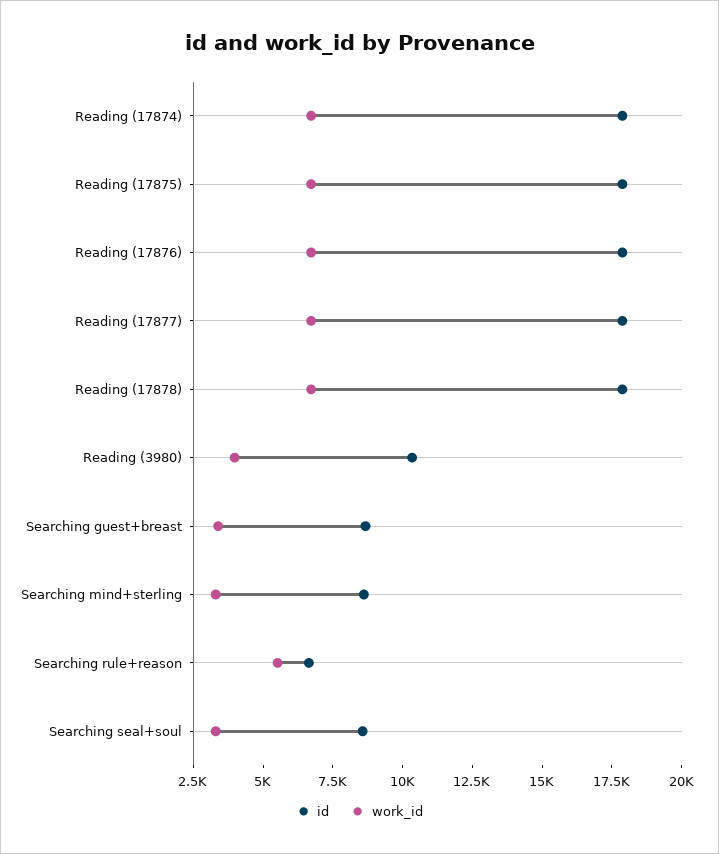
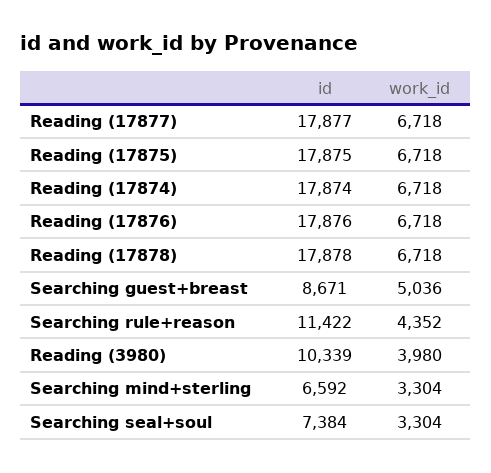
work_id, Searching guest+breast: 3500 -> 5036
id, Searching mind+sterling: 8500 -> 6592
id, Searching rule+reason: 6500 -> 11422
work_id, Searching rule+reason: 5500 -> 4352
id, Searching seal+soul: 8500 -> 7384

